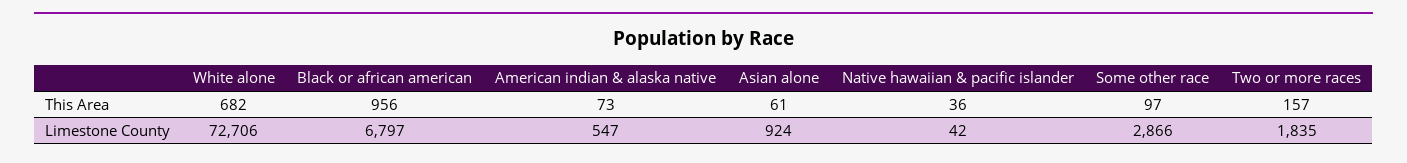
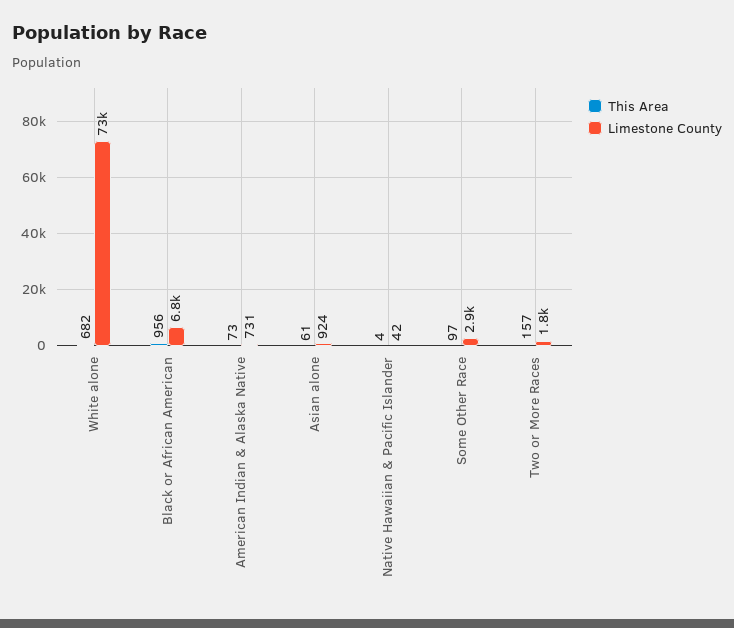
This Area, Native hawaiian & pacific islander: 36 -> 4
Limestone County, American indian & alaska native: 547 -> 731

